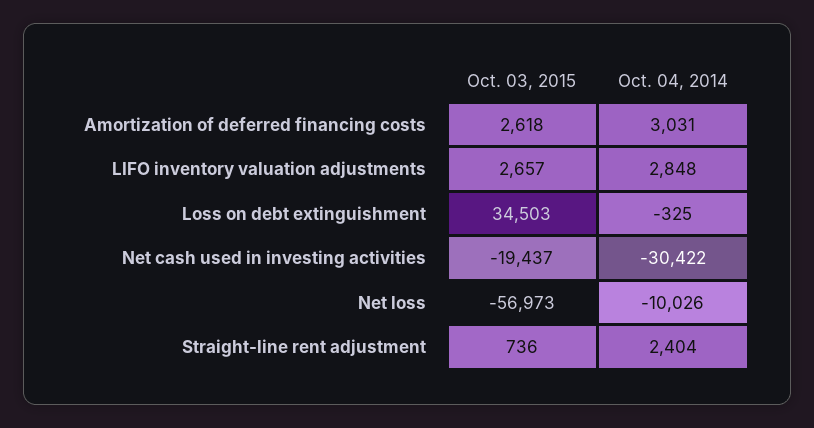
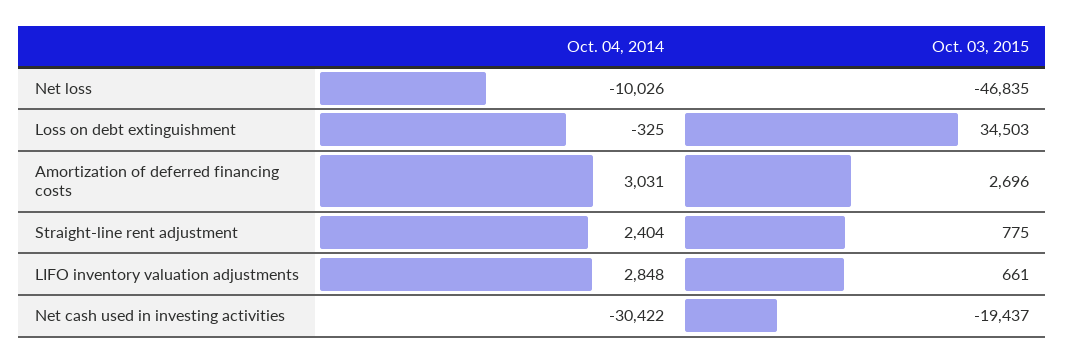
Oct. 03, 2015, Amortization of deferred financing costs: 2618 -> 2696
Oct. 03, 2015, LIFO inventory valuation adjustments: 2657 -> 661
Oct. 03, 2015, Net loss: -56973 -> -46835
Oct. 03, 2015, Straight-line rent adjustment: 736 -> 775

